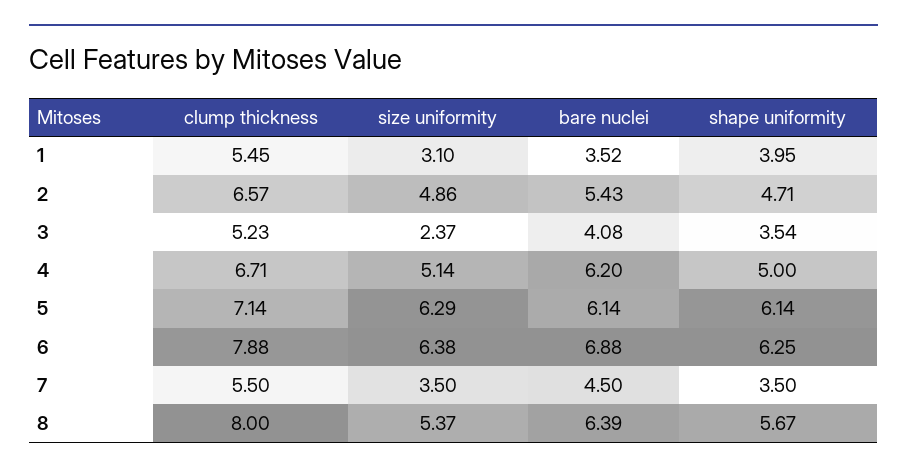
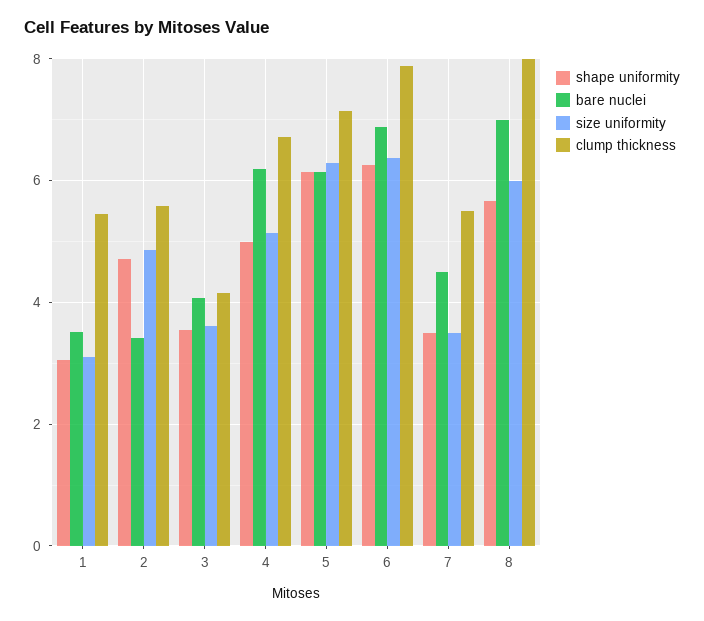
shape uniformity, 1: 3.95 -> 3
clump thickness, 2: 6.57 -> 5.6
bare nuclei, 2: 5.43 -> 3.4
clump thickness, 3: 5.23 -> 4.2
size uniformity, 3: 2.37 -> 3.6
size uniformity, 8: 5.37 -> 6
bare nuclei, 8: 6.39 -> 7

